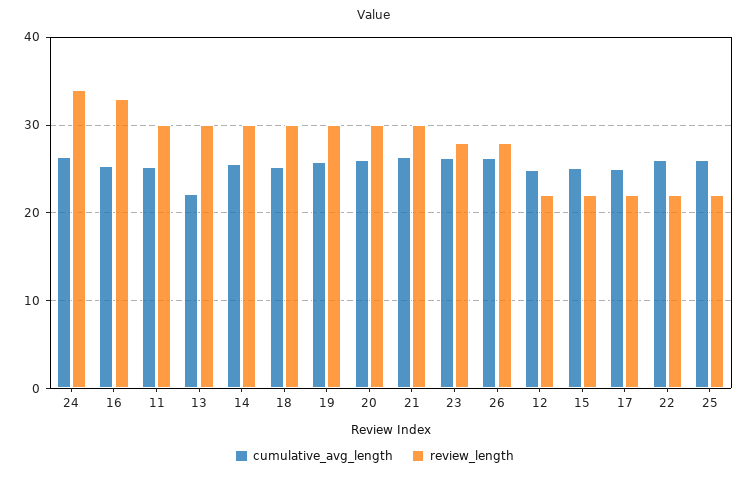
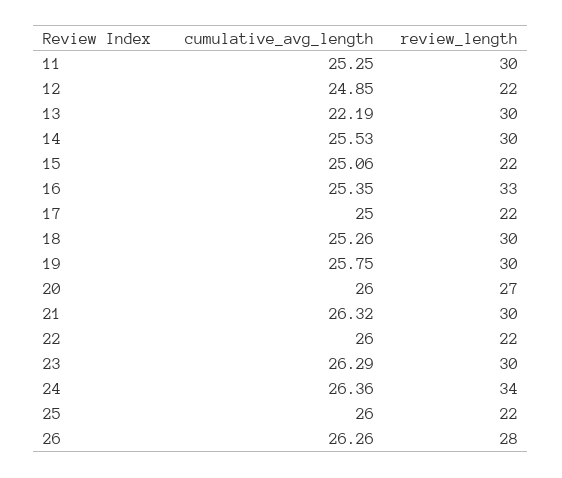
review_length, 20: 30 -> 27
review_length, 23: 28 -> 30

